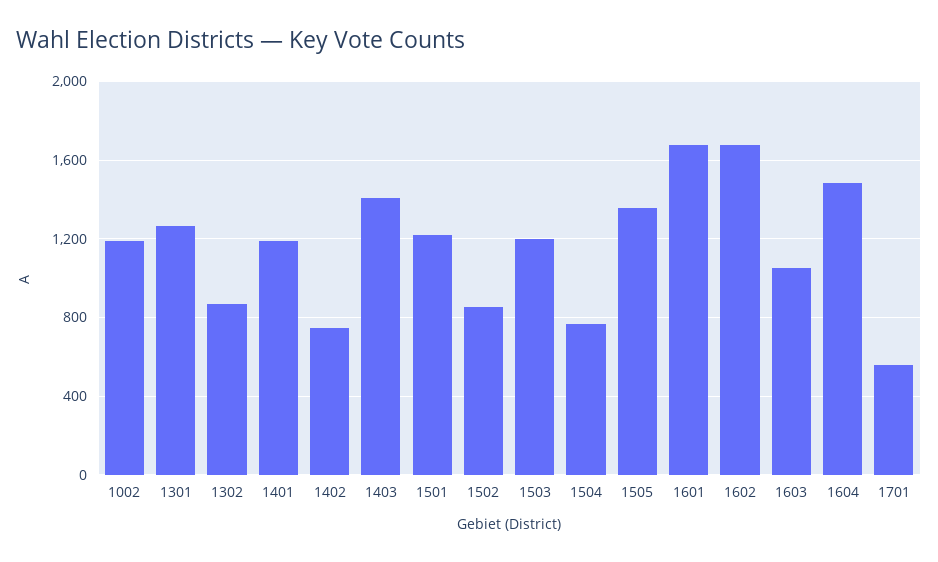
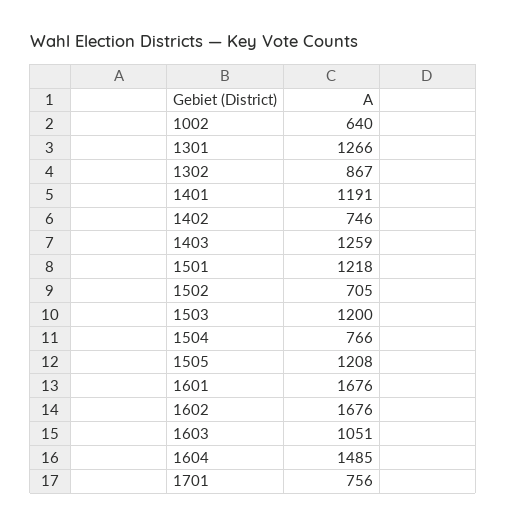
1002: 1200 -> 640
1403: 1400 -> 1259
1502: 850 -> 705
1505: 1350 -> 1208
1701: 550 -> 756

